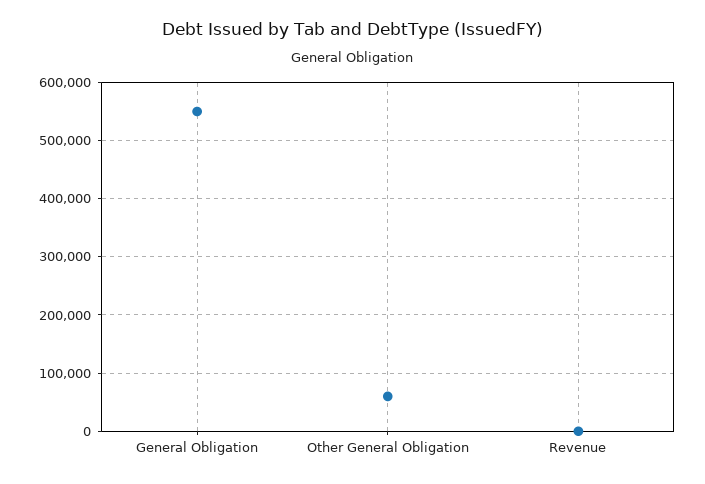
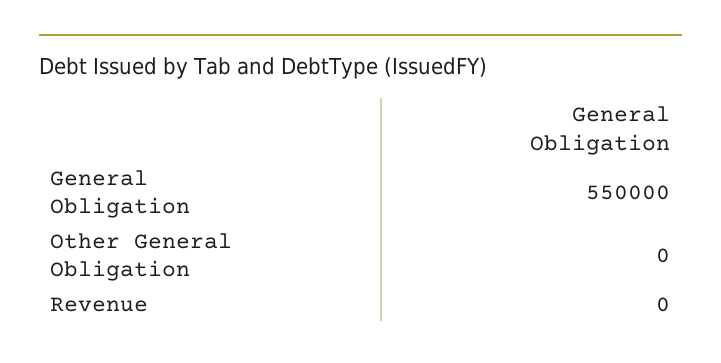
Other General Obligation: 60000 -> 0

